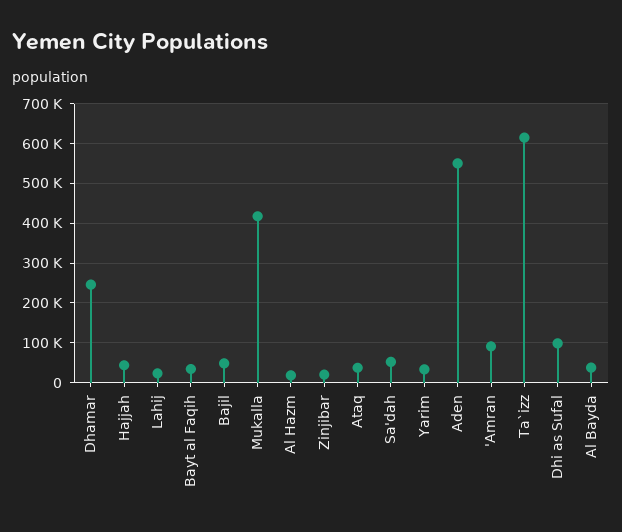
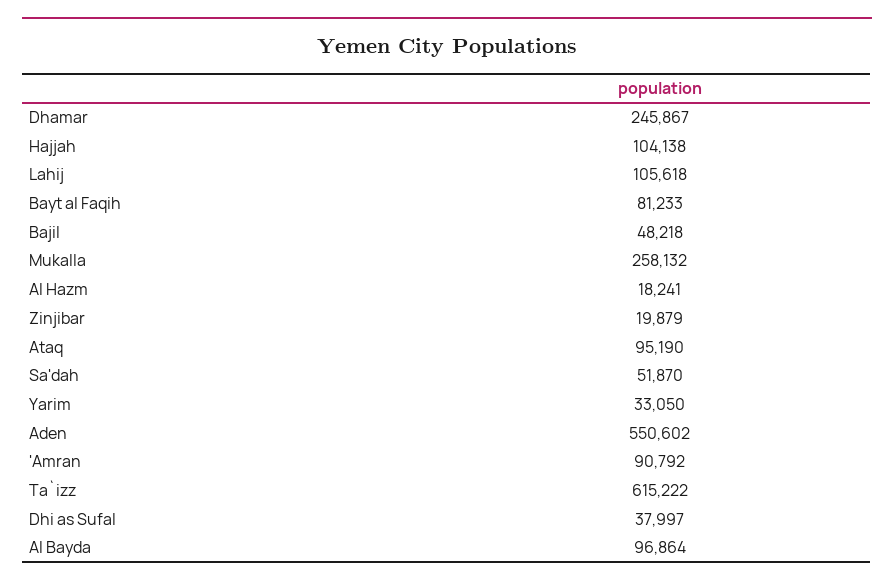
Hajjah: 40000 -> 104138
Lahij: 20000 -> 105618
Bayt al Faqih: 40000 -> 81233
Mukalla: 420000 -> 258132
Ataq: 40000 -> 95190
Dhi as Sufal: 100000 -> 37997
Al Bayda: 40000 -> 96864

